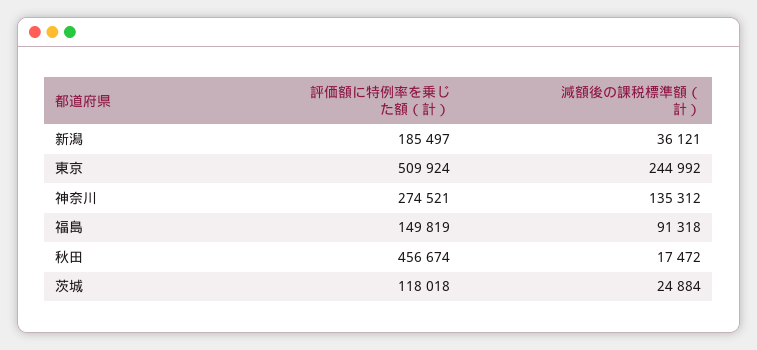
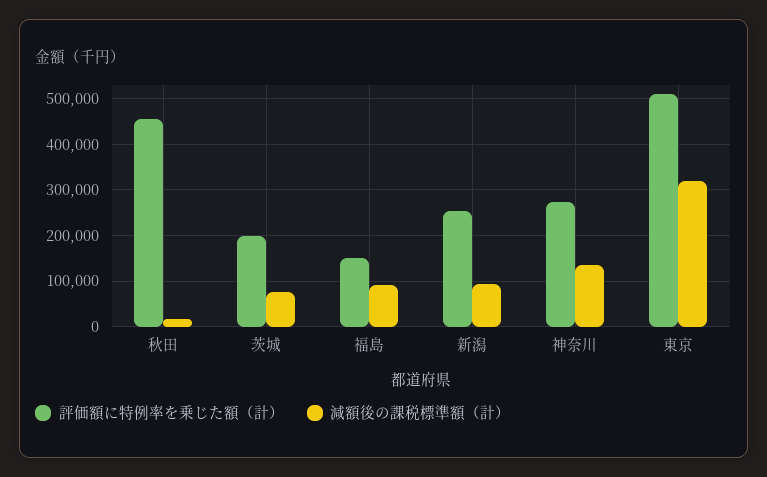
評価額に特例率を乗じた額（計）, 新潟: 185497 -> 260000
減額後の課税標準額（計）, 新潟: 36121 -> 100000
減額後の課税標準額（計）, 東京: 244992 -> 320000
評価額に特例率を乗じた額（計）, 茨城: 118018 -> 200000
減額後の課税標準額（計）, 茨城: 24884 -> 80000

